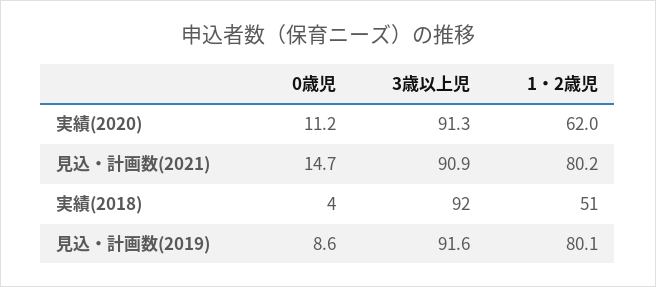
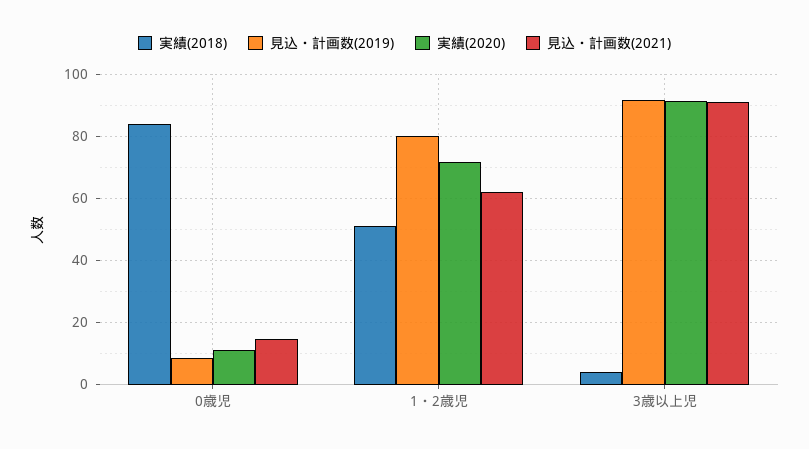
実績(2020), 1・2歳児: 62 -> 72
見込・計画数(2021), 1・2歳児: 80.2 -> 62
実績(2018), 0歳児: 4 -> 84
実績(2018), 3歳以上児: 92 -> 4

